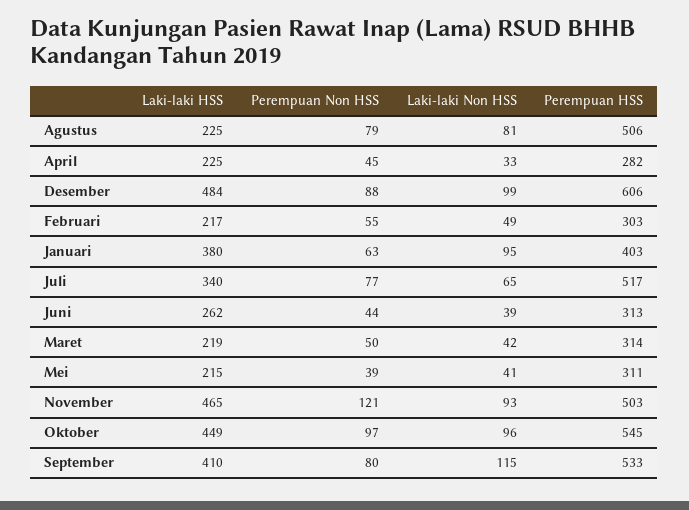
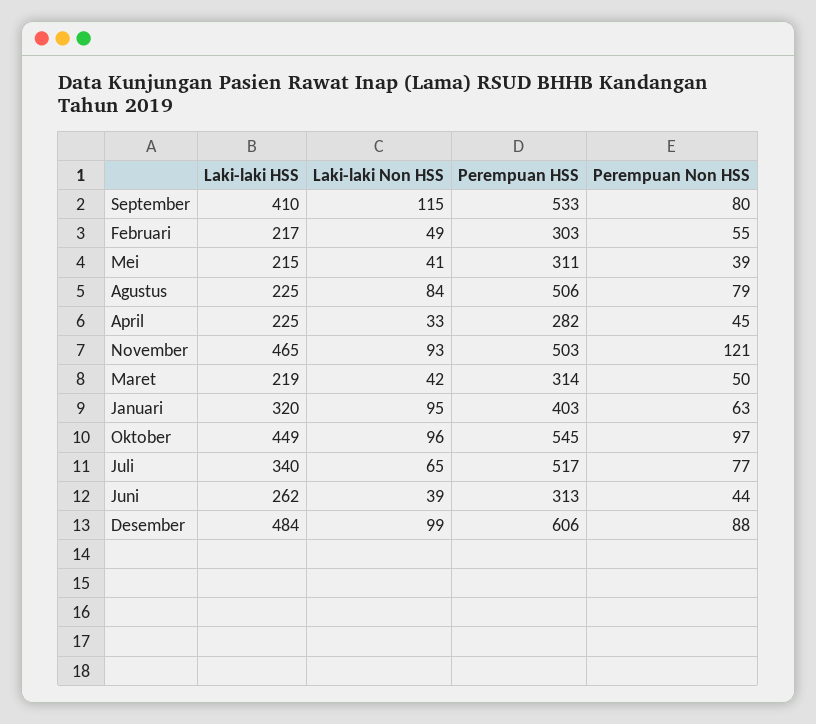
Laki-laki Non HSS, Agustus: 81 -> 84
Laki-laki HSS, Januari: 380 -> 320

